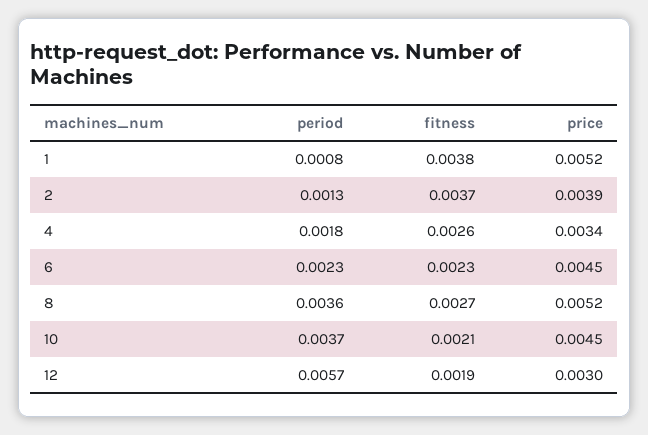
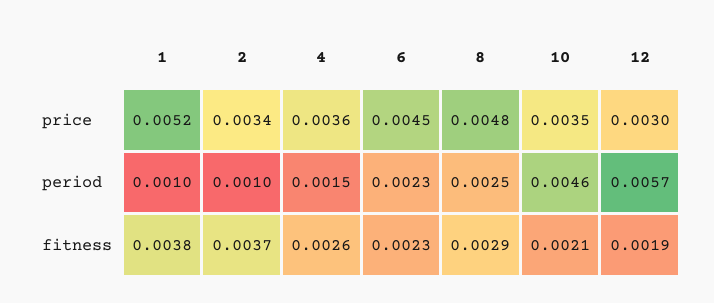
period, 1: 0.0008 -> 0.001
period, 2: 0.0013 -> 0.001
price, 2: 0.0039 -> 0.0034
period, 4: 0.0018 -> 0.0015
price, 4: 0.0034 -> 0.0036
period, 8: 0.0036 -> 0.0025
fitness, 8: 0.0027 -> 0.0029
price, 8: 0.0052 -> 0.0048
period, 10: 0.0037 -> 0.0046
price, 10: 0.0045 -> 0.0035

